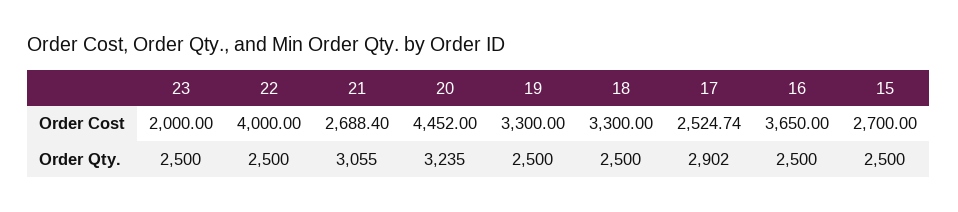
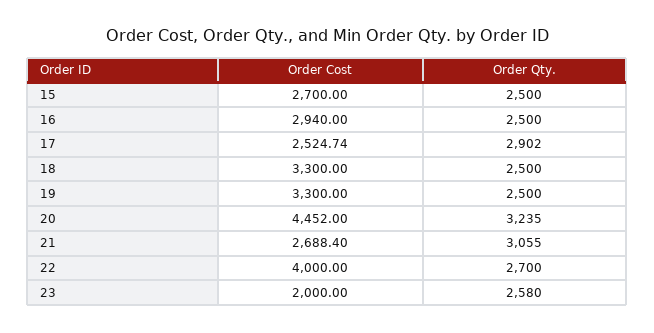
16, Order Cost: 3650 -> 2940
23, Order Qty.: 2500 -> 2580
22, Order Qty.: 2500 -> 2700

